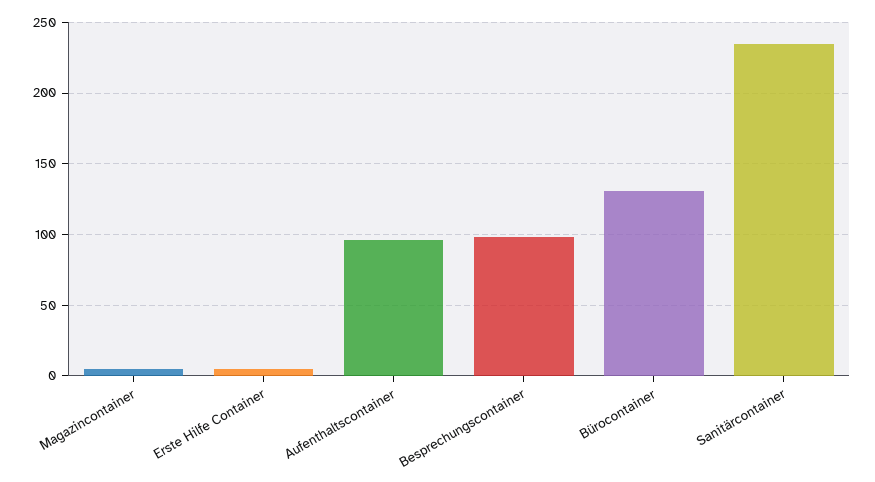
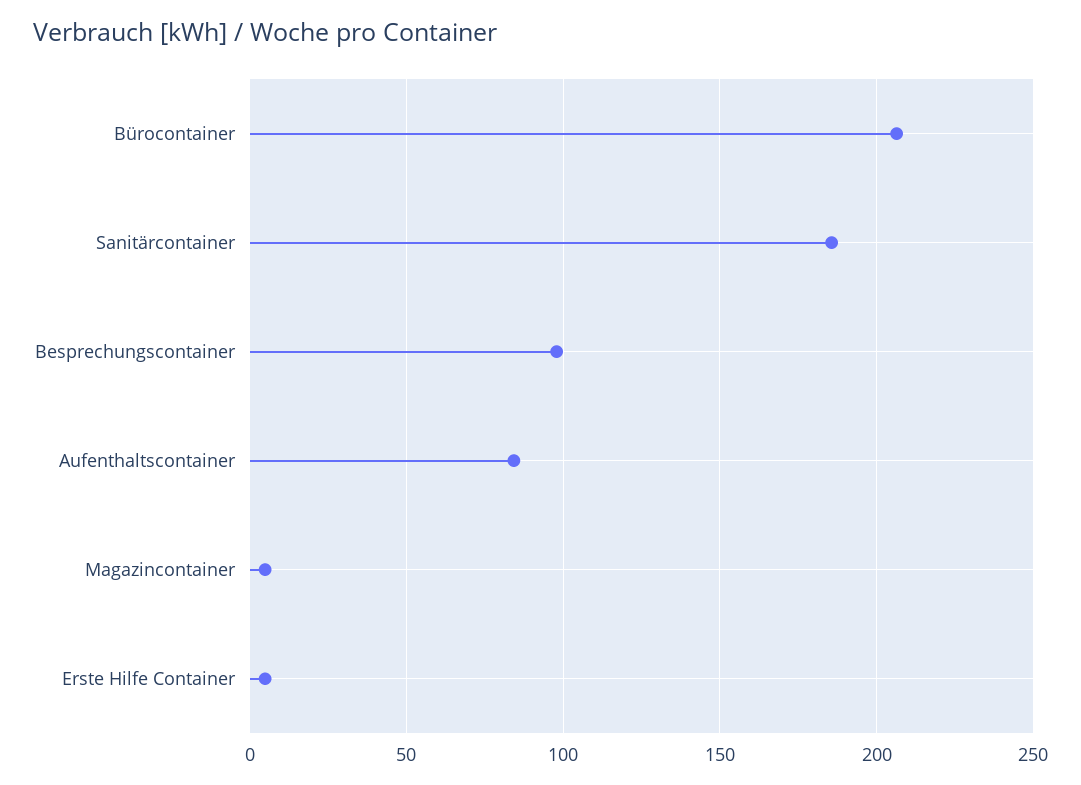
Aufenthaltscontainer: 95 -> 85
Bürocontainer: 130 -> 205
Sanitärcontainer: 235 -> 185

